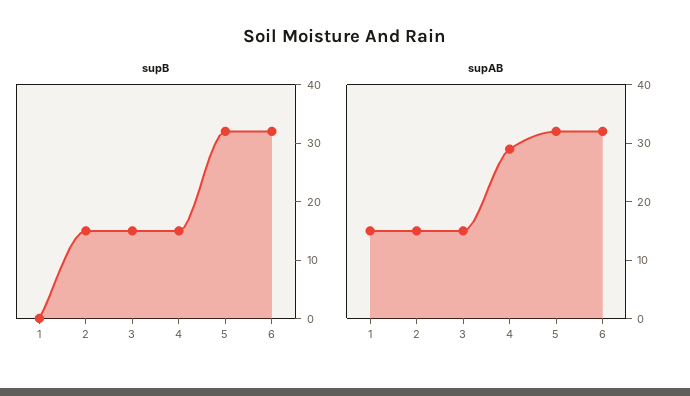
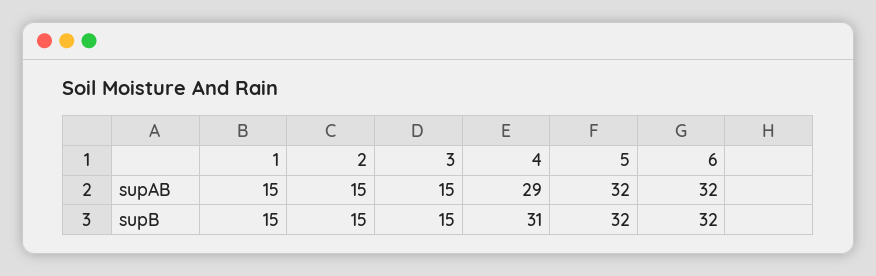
supB, 1: 0 -> 15
supB, 4: 15 -> 31

